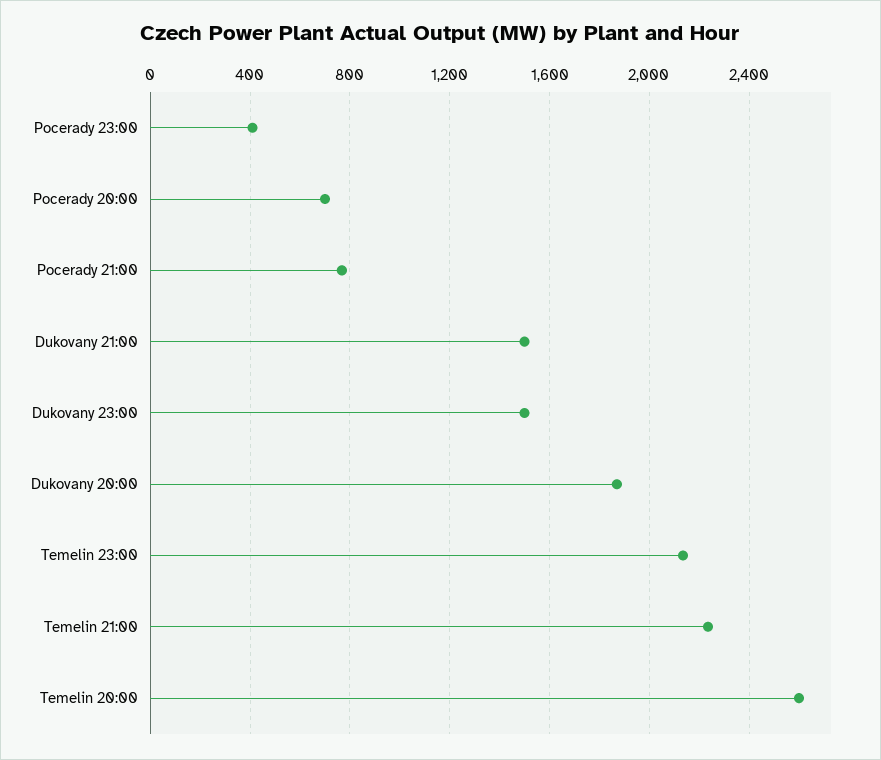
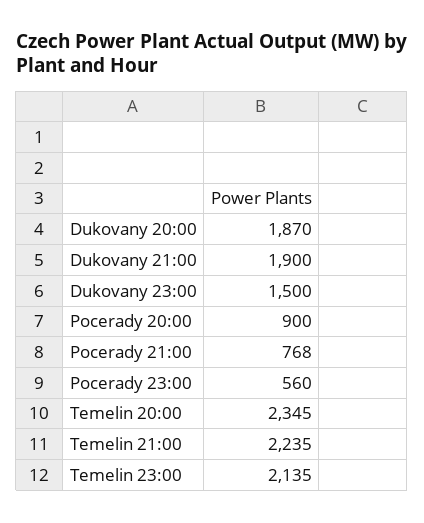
Pocerady 23:00: 400 -> 560
Pocerady 20:00: 700 -> 900
Dukovany 21:00: 1500 -> 1900
Temelin 20:00: 2600 -> 2345

